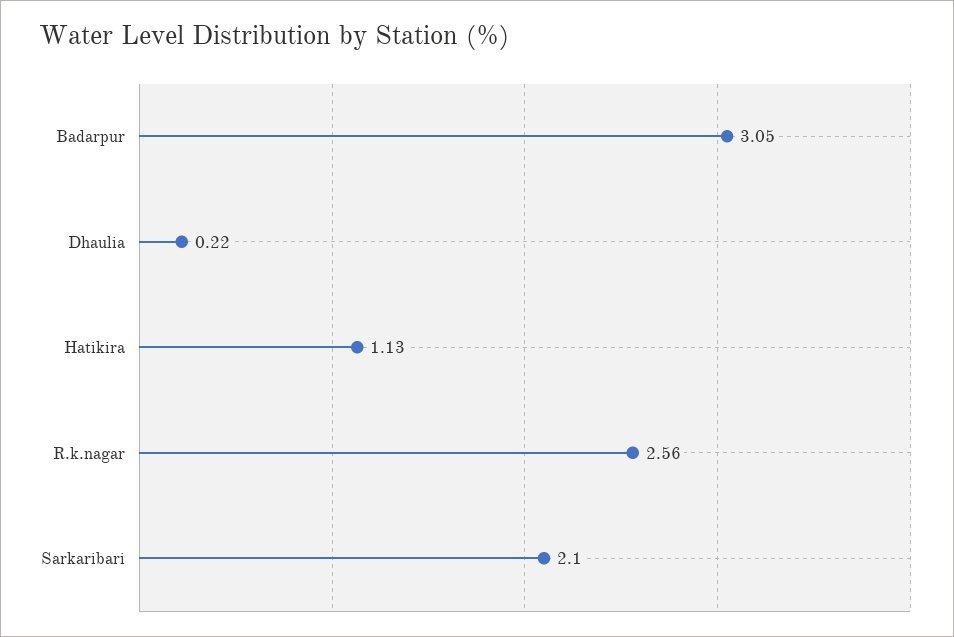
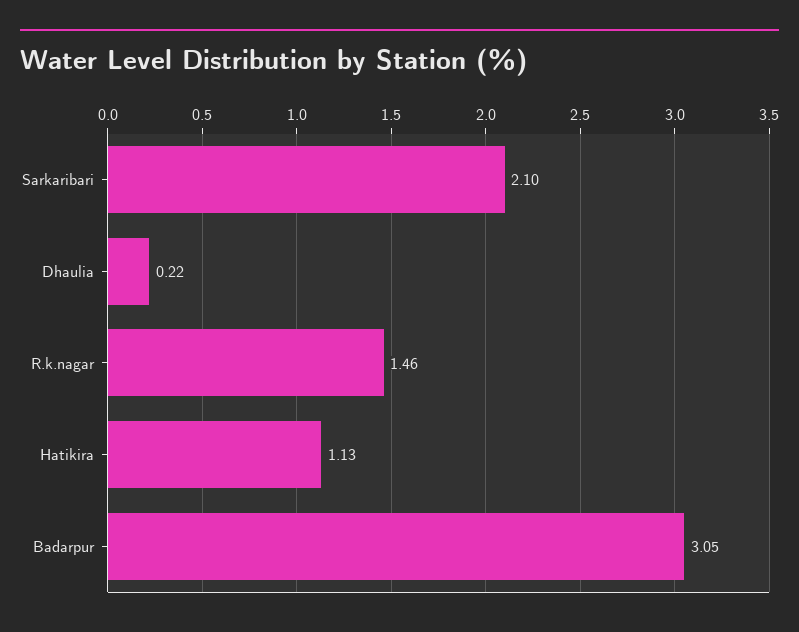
R.k.nagar: 2.56 -> 1.46

